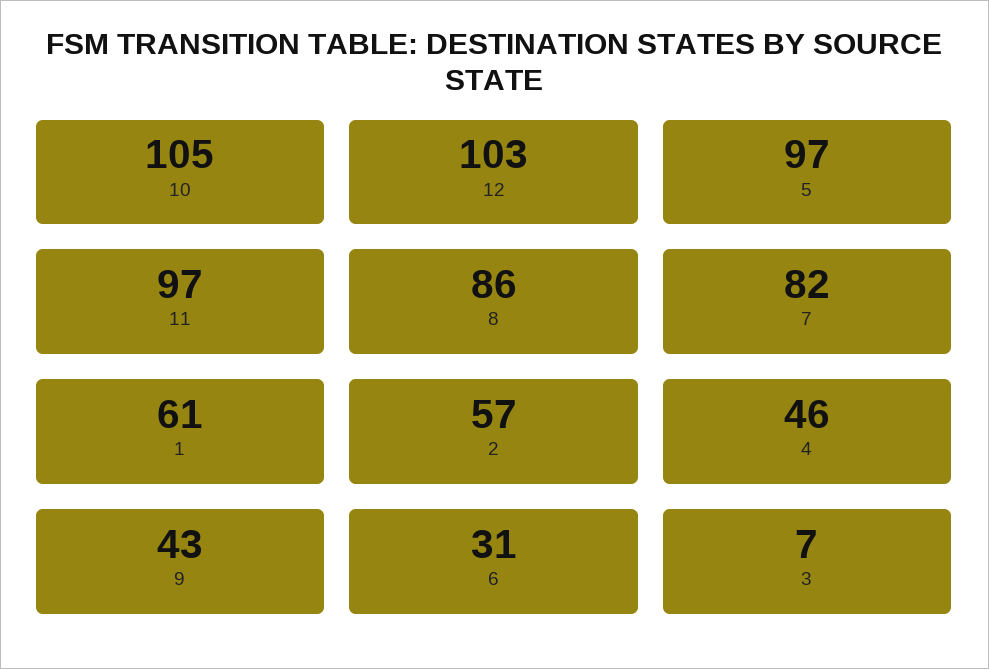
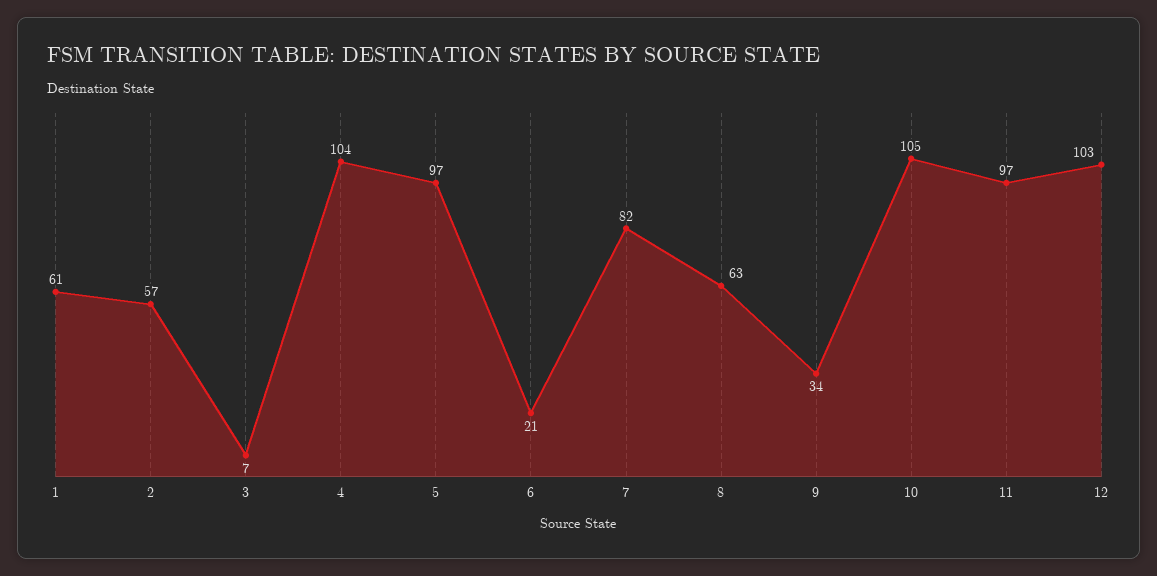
8: 86 -> 63
4: 46 -> 104
9: 43 -> 34
6: 31 -> 21

